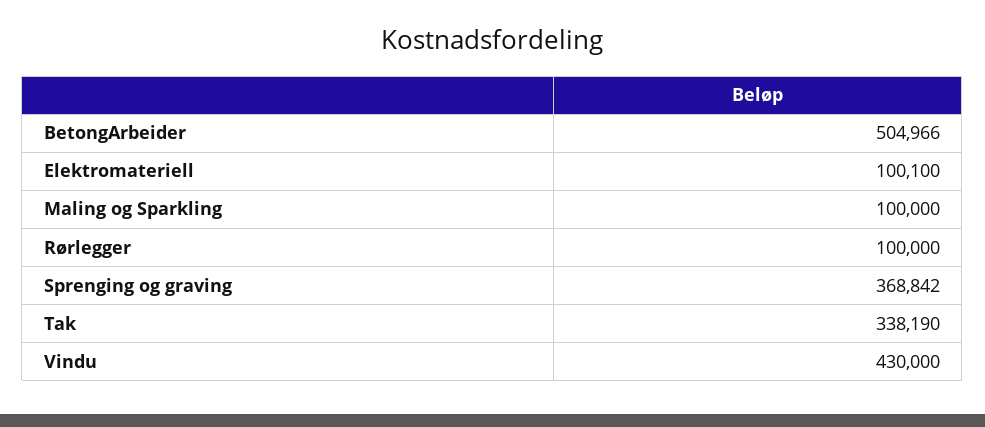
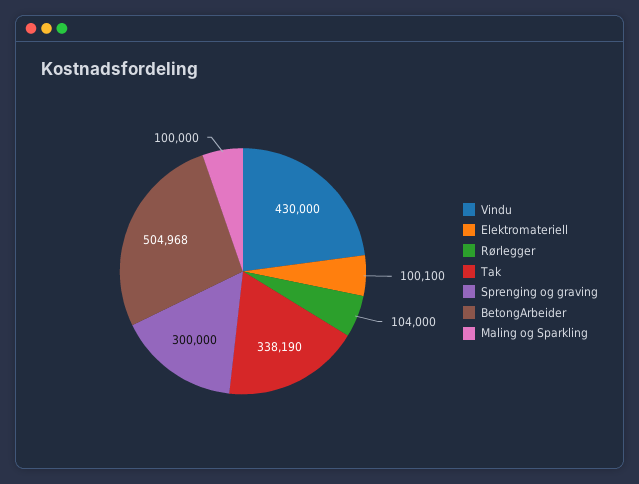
BetongArbeider: 504966 -> 504968
Rørlegger: 100000 -> 104000
Sprenging og graving: 368842 -> 300000

